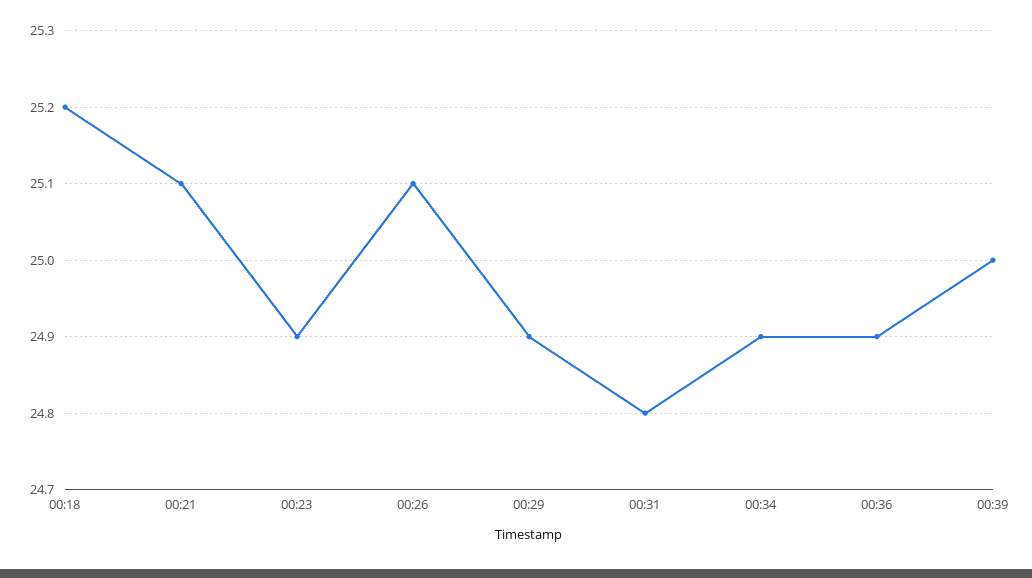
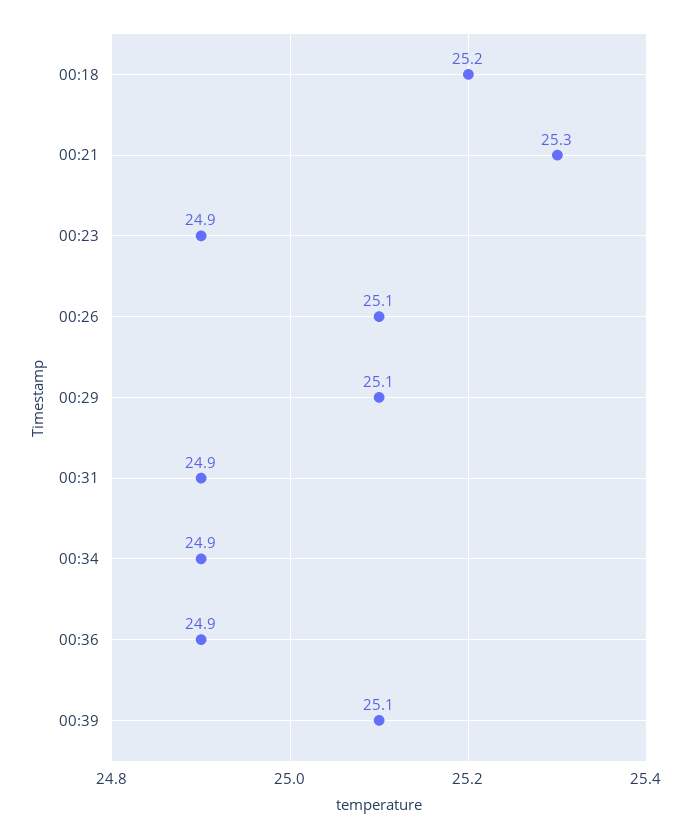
00:21: 25.1 -> 25.3
00:29: 24.9 -> 25.1
00:31: 24.8 -> 24.9
00:39: 25 -> 25.1

